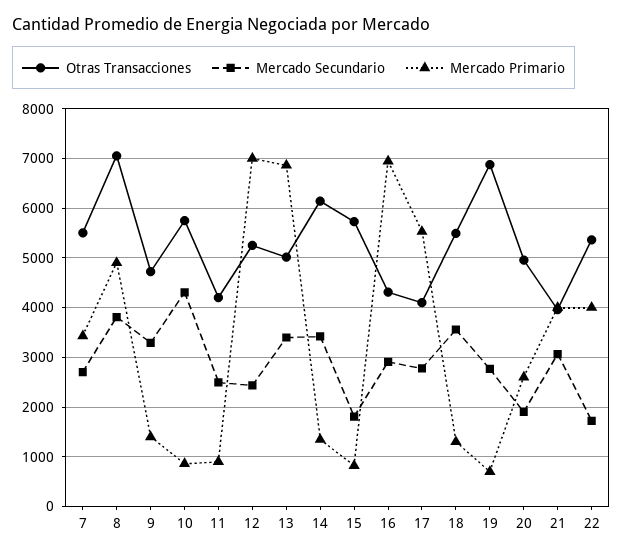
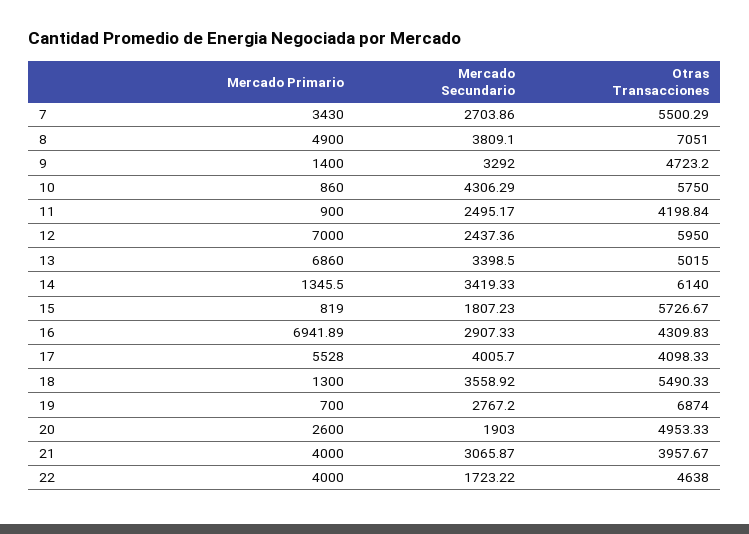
Otras Transacciones, 12: 5200 -> 5950
Mercado Secundario, 17: 2800 -> 4005.7
Otras Transacciones, 22: 5400 -> 4638

